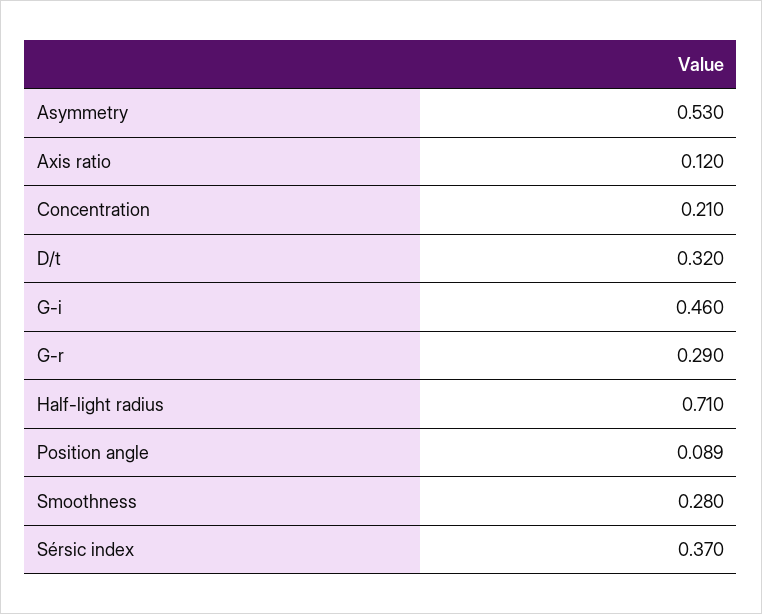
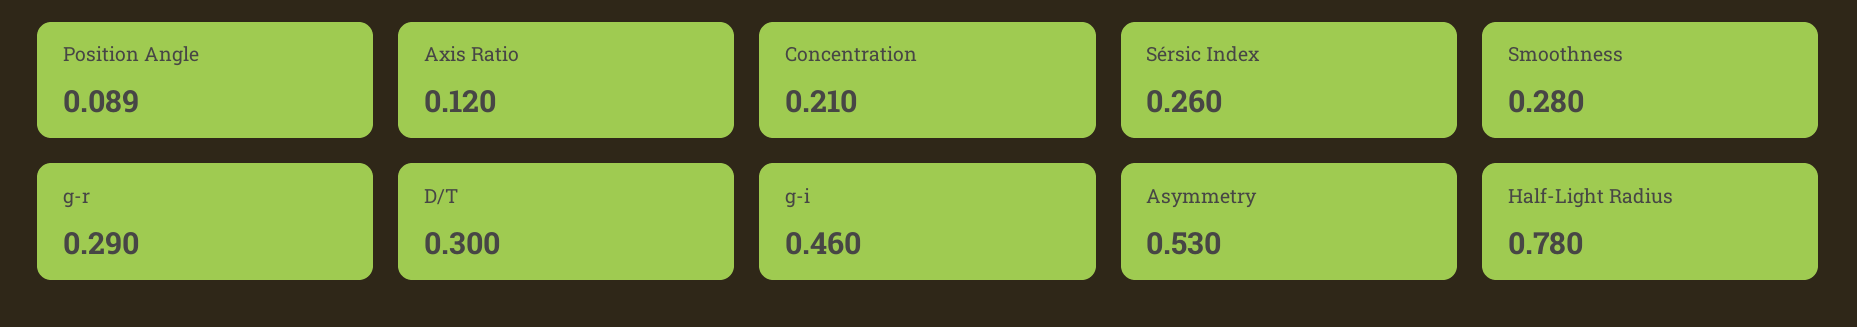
D/t: 0.32 -> 0.3
Half-light radius: 0.71 -> 0.78
Sérsic index: 0.37 -> 0.26

